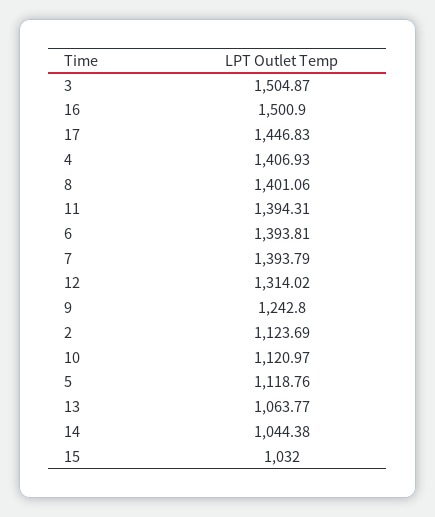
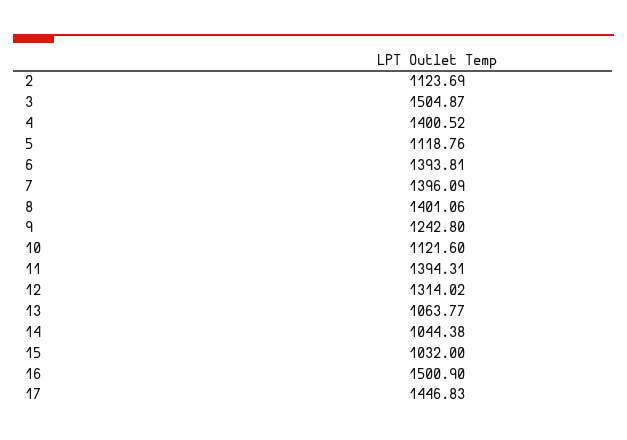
4: 1406.93 -> 1400.52
7: 1393.79 -> 1396.09
10: 1120.97 -> 1121.6

